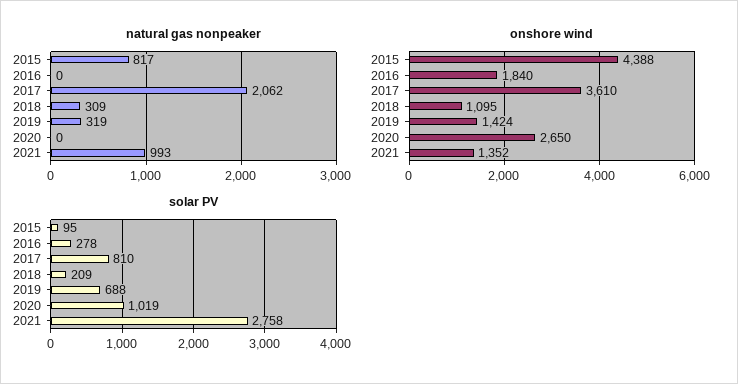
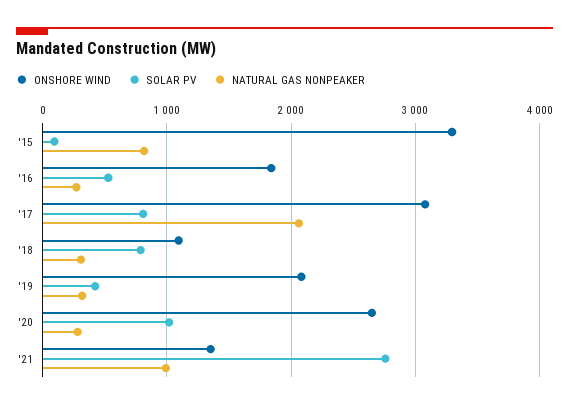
natural gas nonpeaker, 2016: 0 -> 300
natural gas nonpeaker, 2020: 0 -> 300
onshore wind, 2015: 4388 -> 3300
onshore wind, 2017: 3610 -> 3100
onshore wind, 2019: 1424 -> 2100
solar PV, 2016: 278 -> 500
solar PV, 2018: 209 -> 800
solar PV, 2019: 688 -> 400

